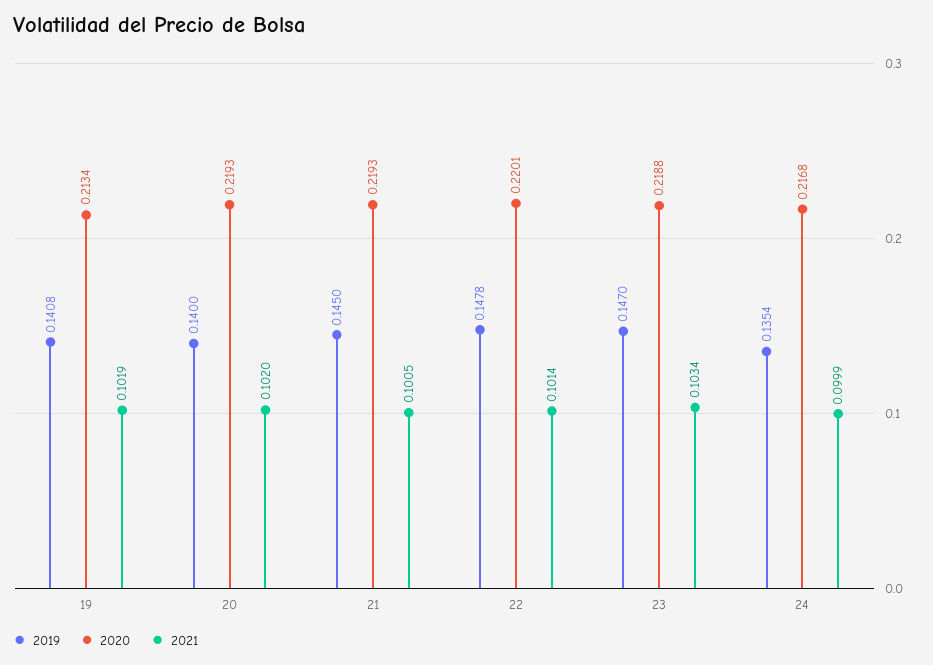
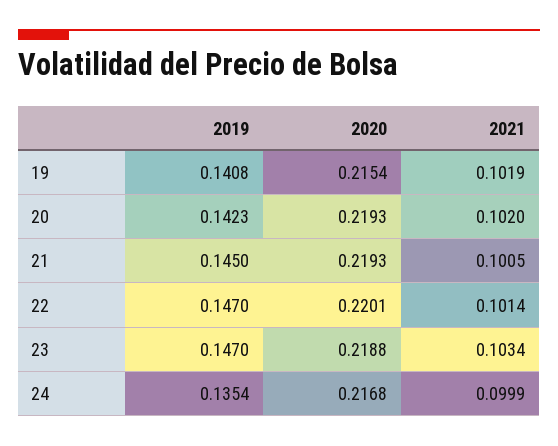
2020, 19: 0.2134 -> 0.2154
2019, 20: 0.14 -> 0.1423
2019, 22: 0.1478 -> 0.147

